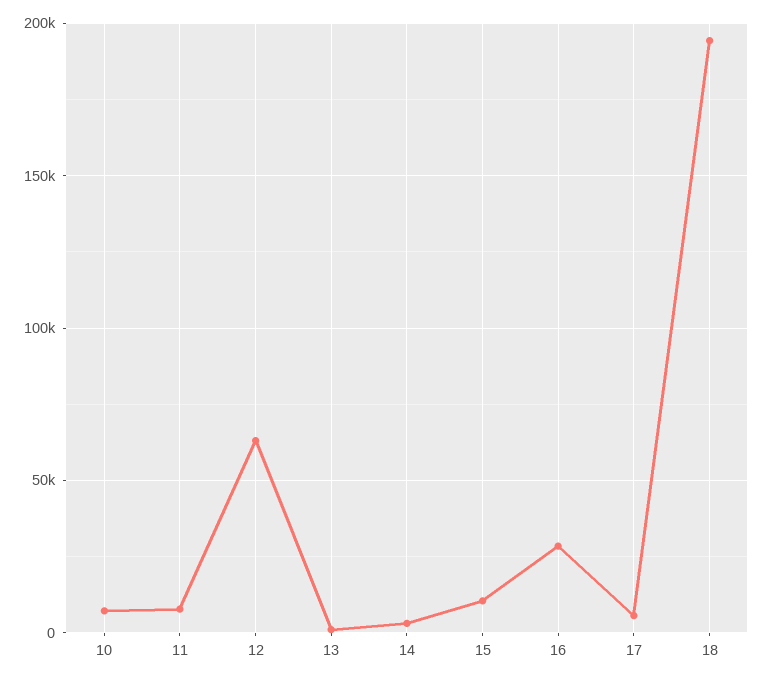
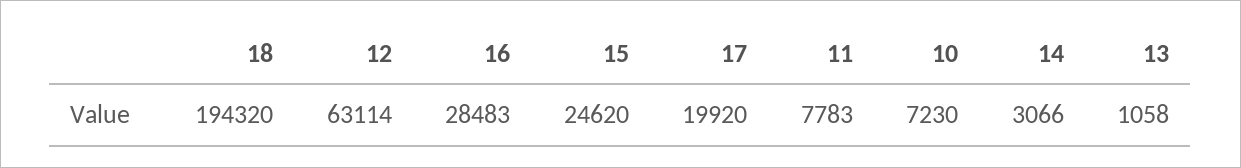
15: 10000 -> 24620
17: 5000 -> 19920

